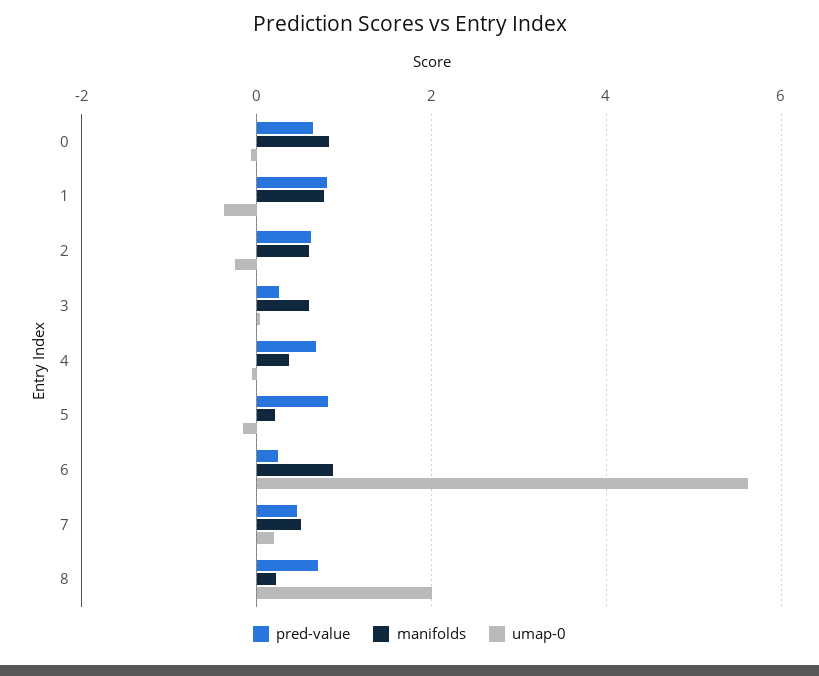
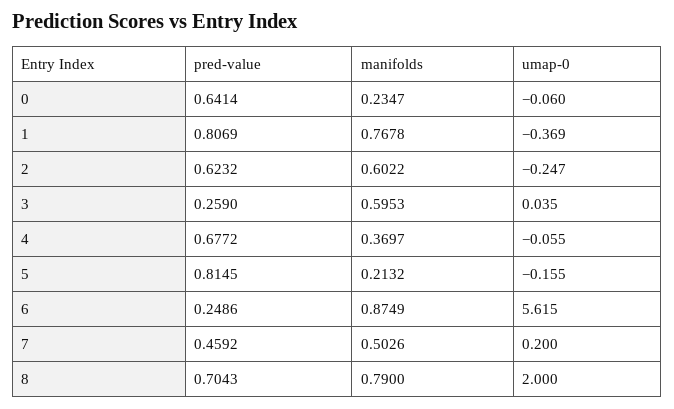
manifolds, 0: 0.8 -> 0.2347
manifolds, 8: 0.2 -> 0.79

